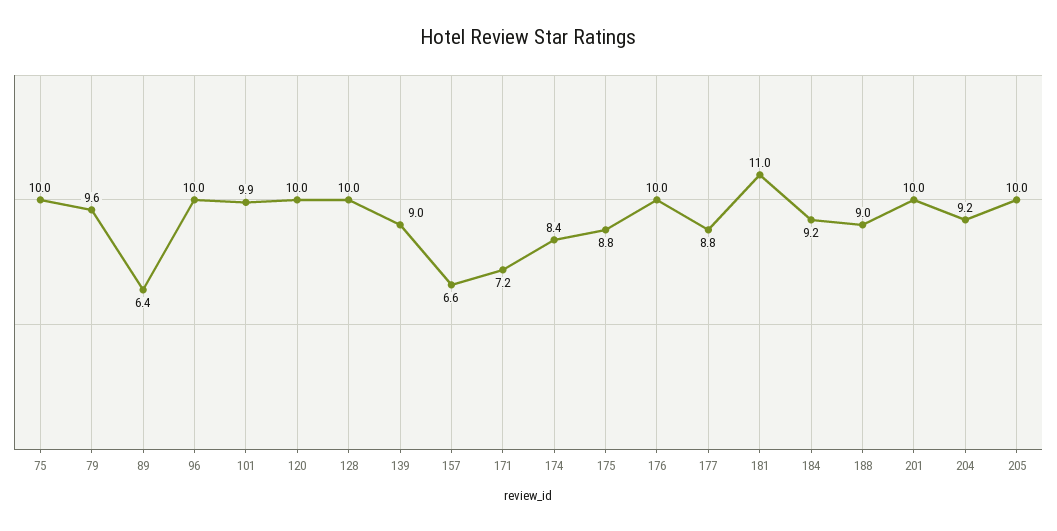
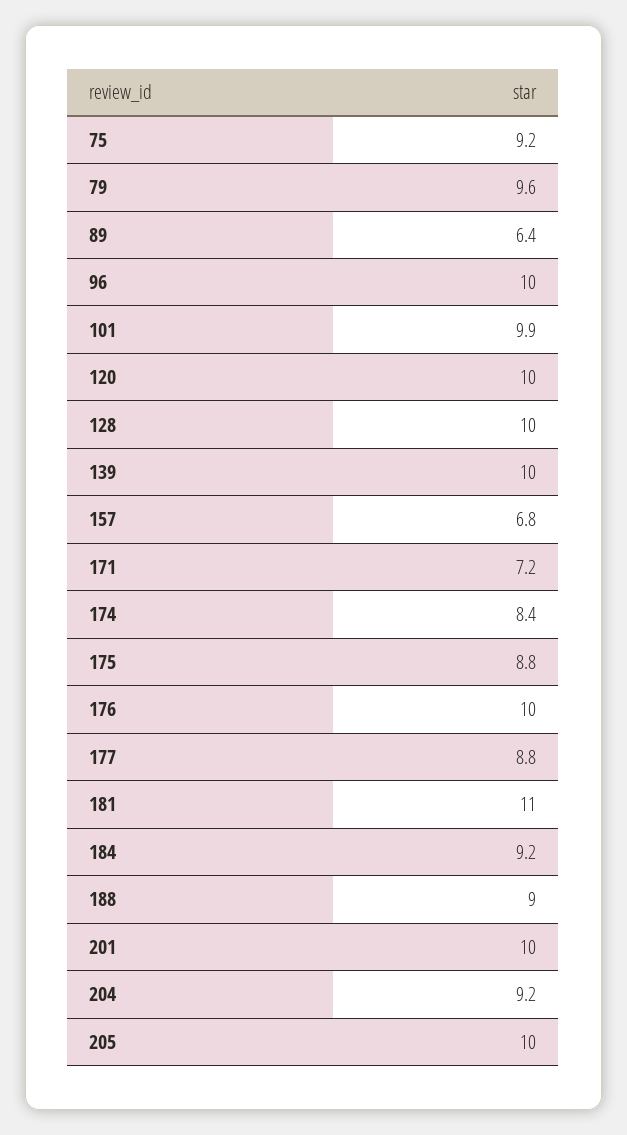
75: 10 -> 9.2
139: 9 -> 10
157: 6.6 -> 6.8

